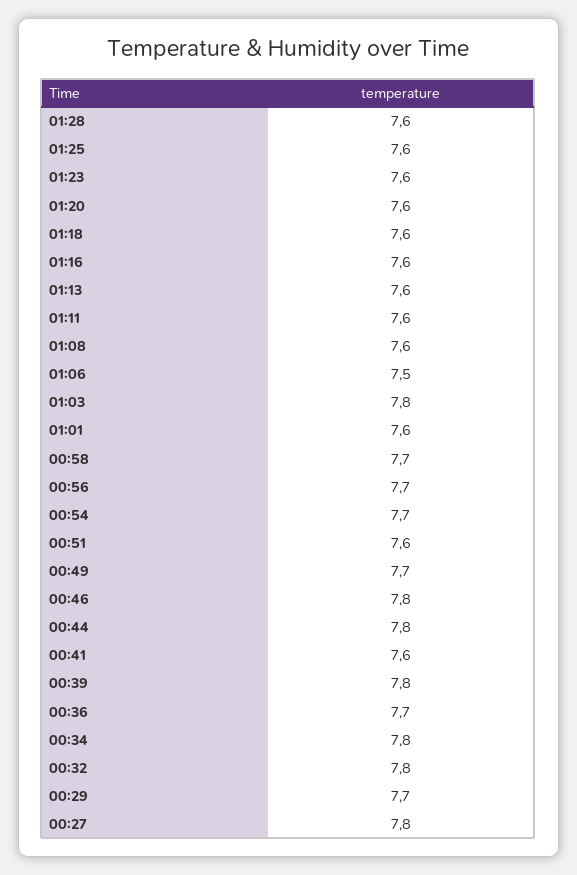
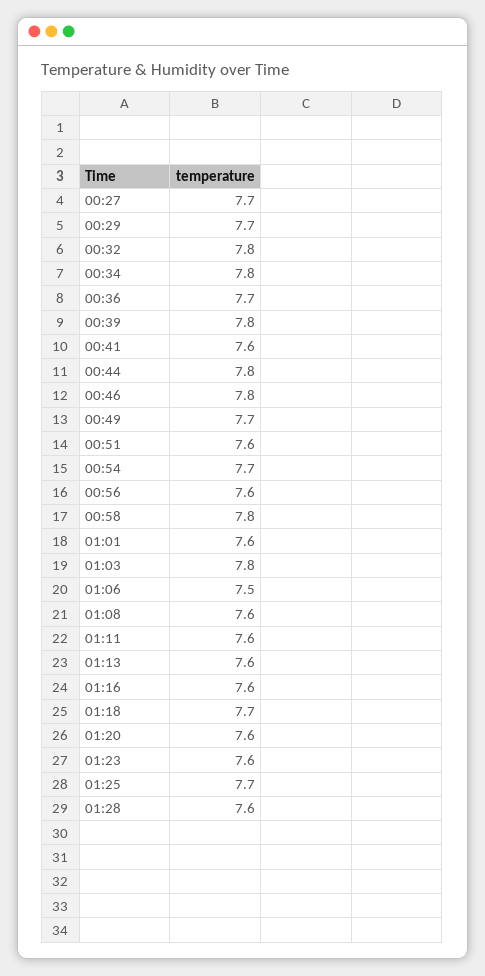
01:25: 7.6 -> 7.7
01:18: 7.6 -> 7.7
00:58: 7.7 -> 7.8
00:56: 7.7 -> 7.6
00:27: 7.8 -> 7.7

